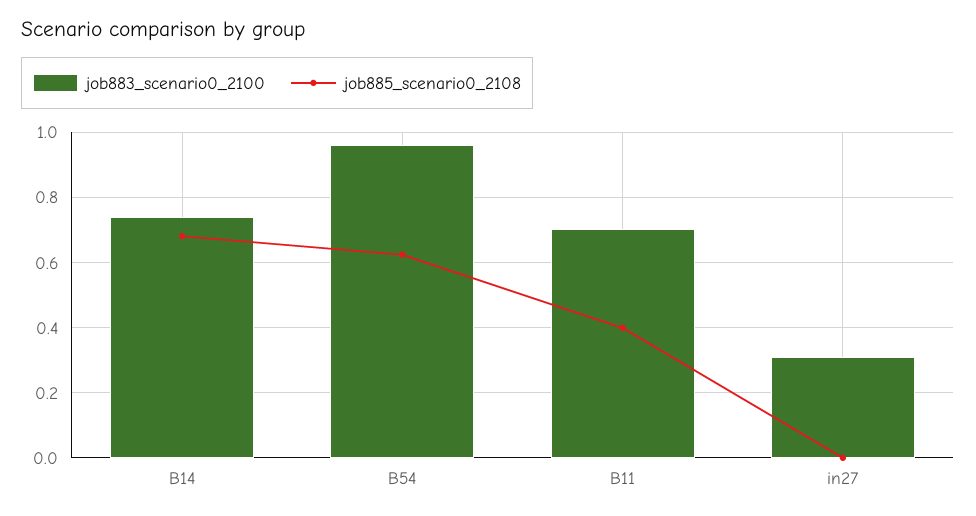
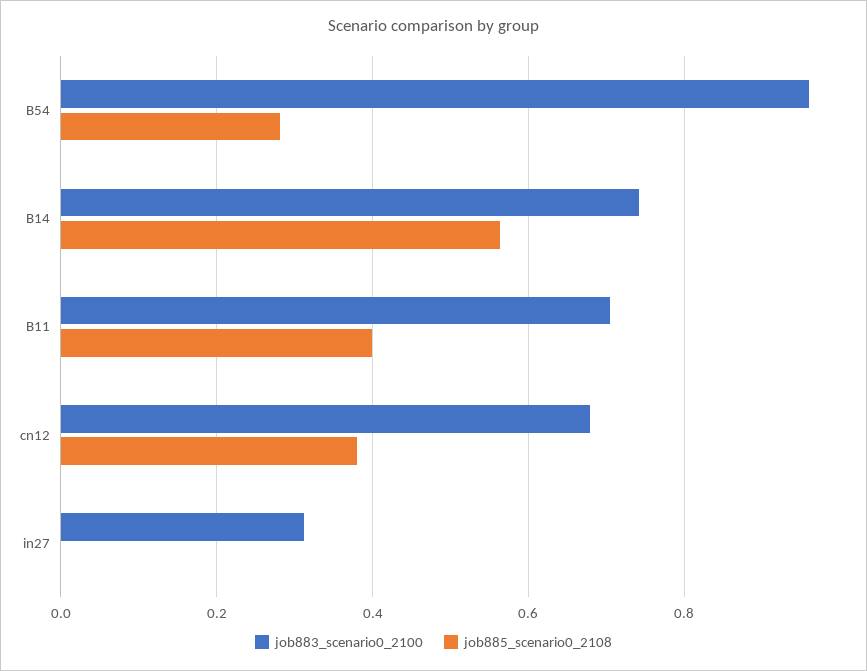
job885_scenario0_2108, B14: 0.68 -> 0.56
job885_scenario0_2108, B54: 0.62 -> 0.28
job883_scenario0_2100, cn12: none -> 0.68
job885_scenario0_2108, cn12: none -> 0.38

